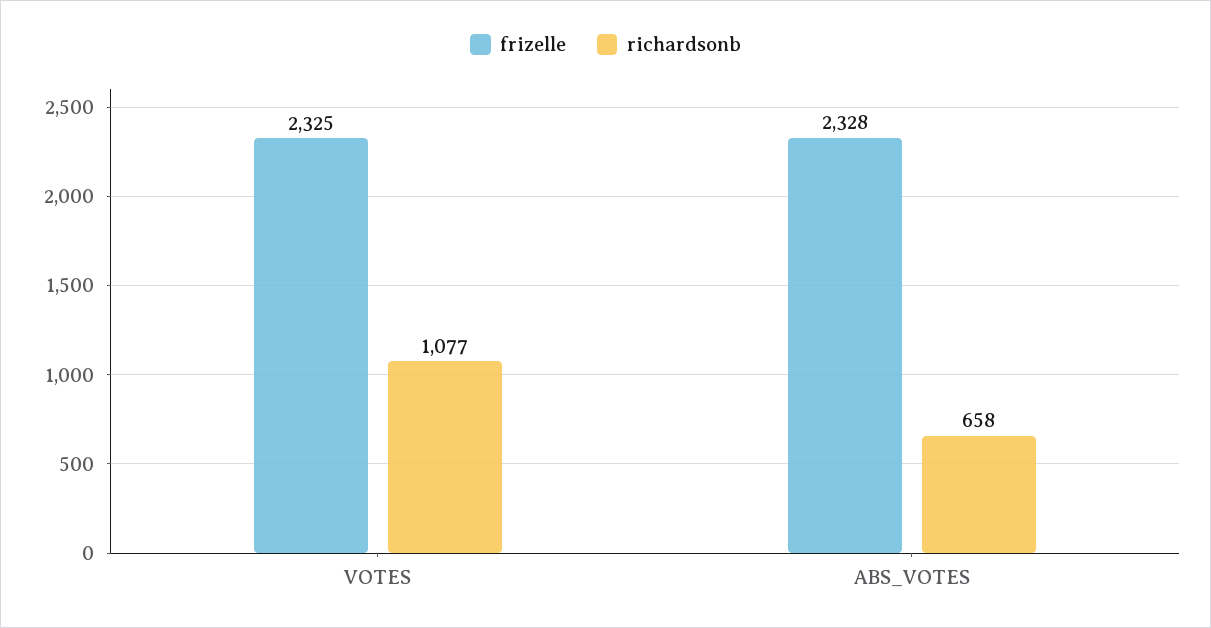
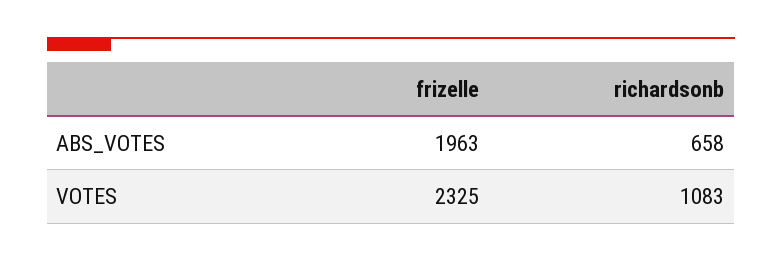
richardsonb, VOTES: 1077 -> 1083
frizelle, ABS_VOTES: 2328 -> 1963

